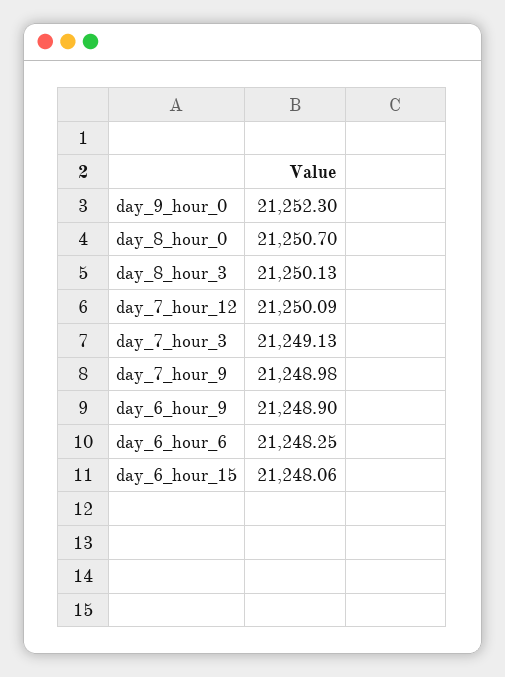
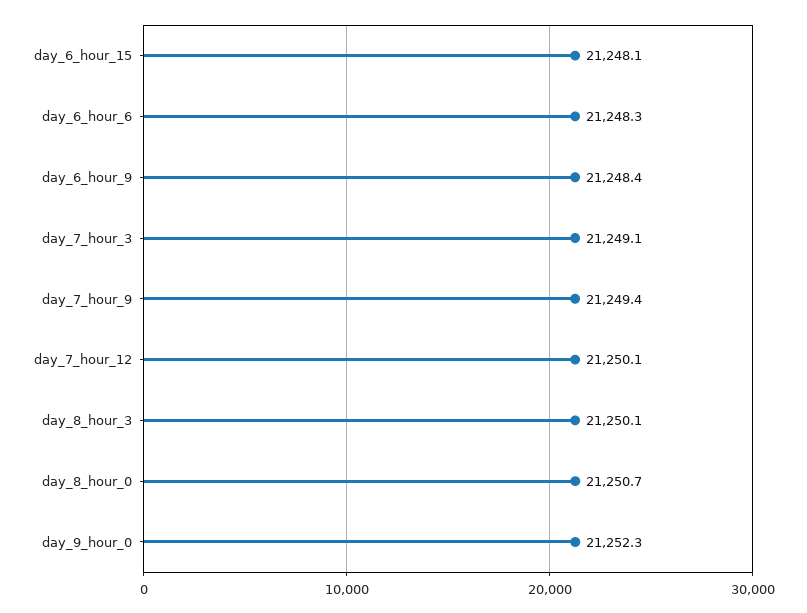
day_7_hour_9: 21248.98 -> 21249.4
day_6_hour_9: 21248.9 -> 21248.4

